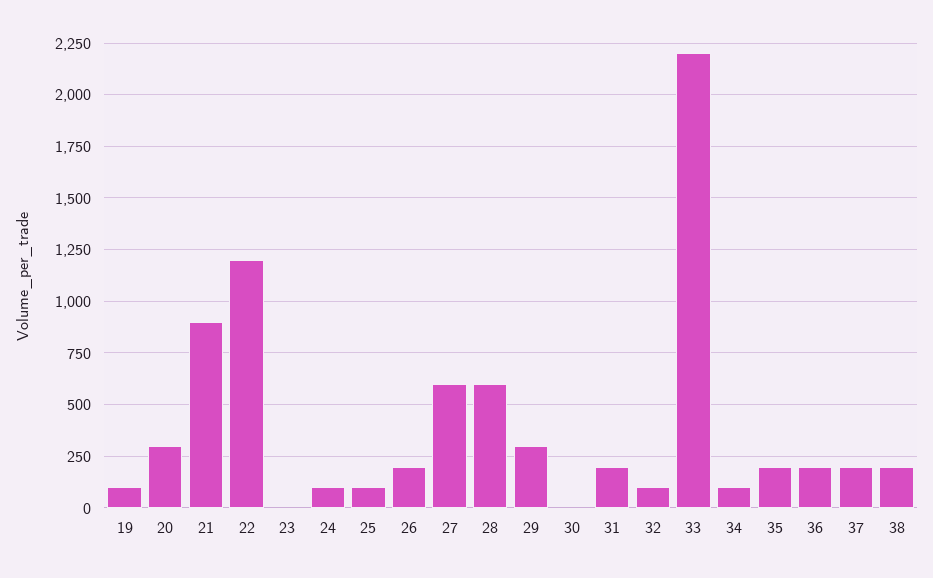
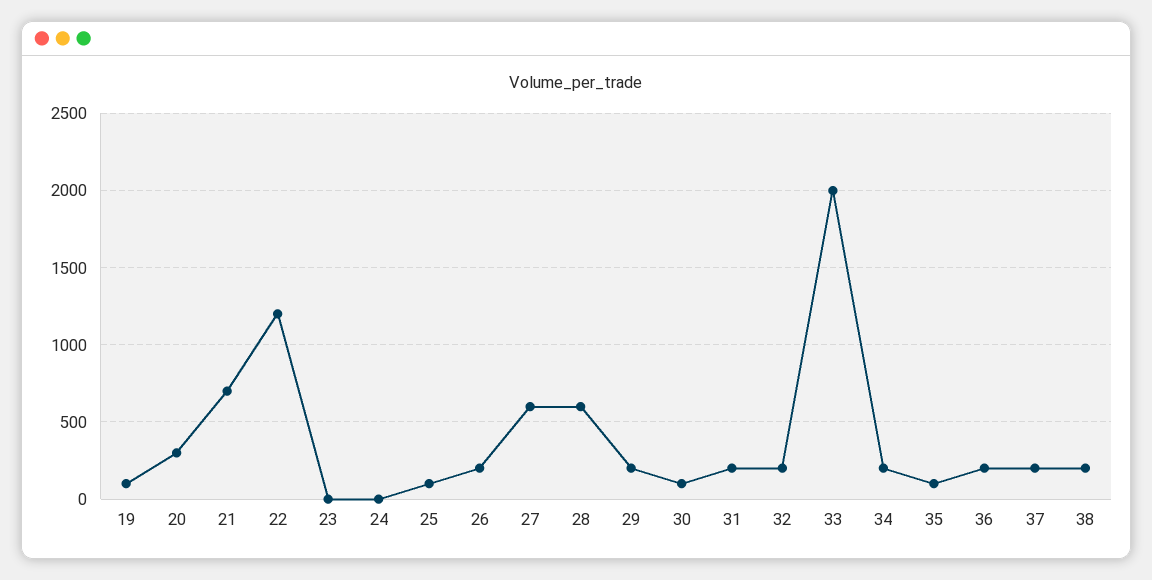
21: 900 -> 700
24: 100 -> 0
29: 300 -> 200
30: 0 -> 100
32: 100 -> 200
33: 2200 -> 2000
34: 100 -> 200
35: 200 -> 100

